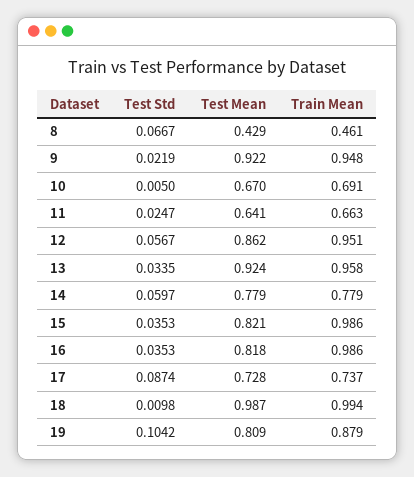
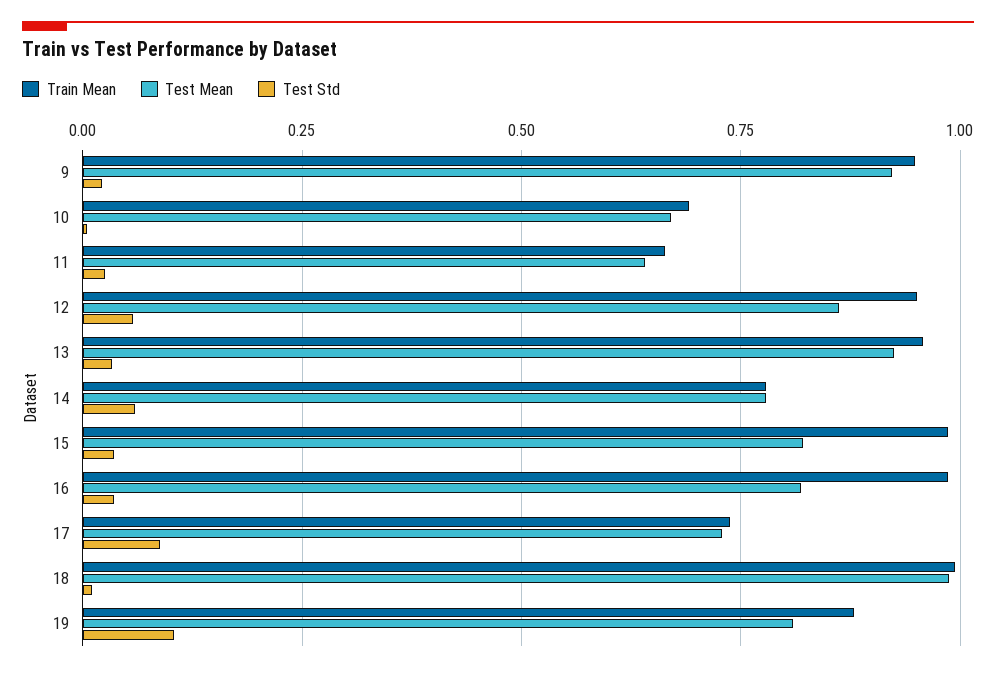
Test Std, 8: 0.0667 -> none
Test Mean, 8: 0.429 -> none
Train Mean, 8: 0.461 -> none

